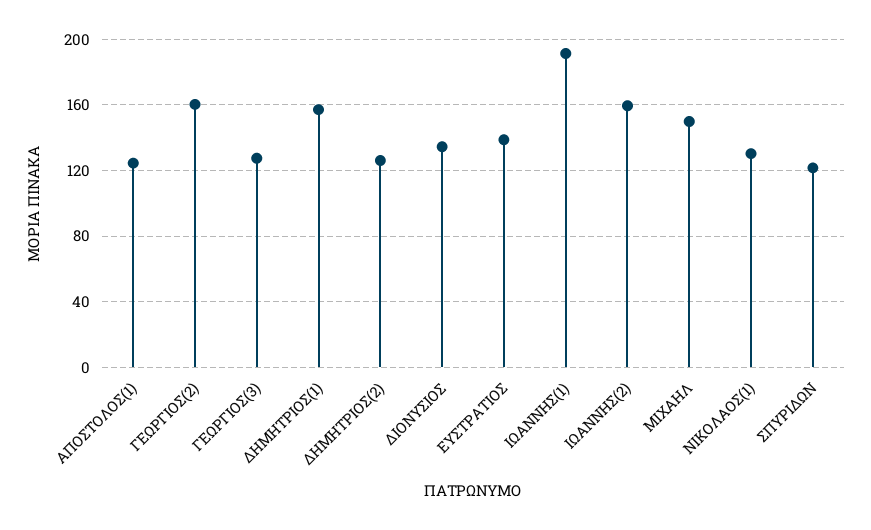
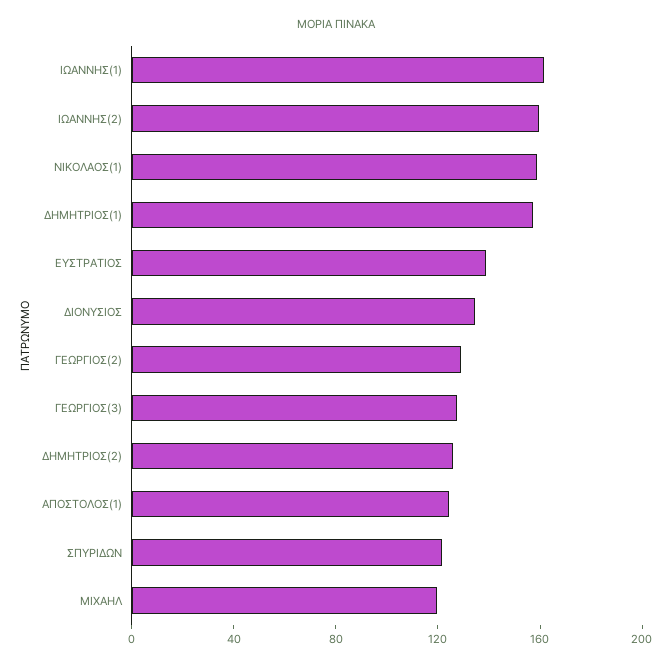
ΓΕΩΡΓΙΟΣ(2): 160 -> 130
ΙΩΑΝΝΗΣ(1): 190 -> 160
ΜΙΧΑΗΛ: 150 -> 120
ΝΙΚΟΛΑΟΣ(1): 130 -> 160

